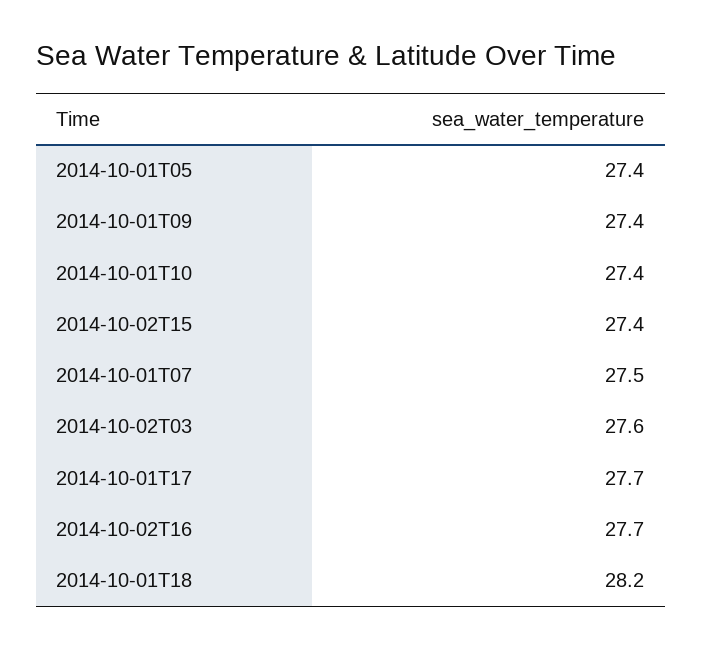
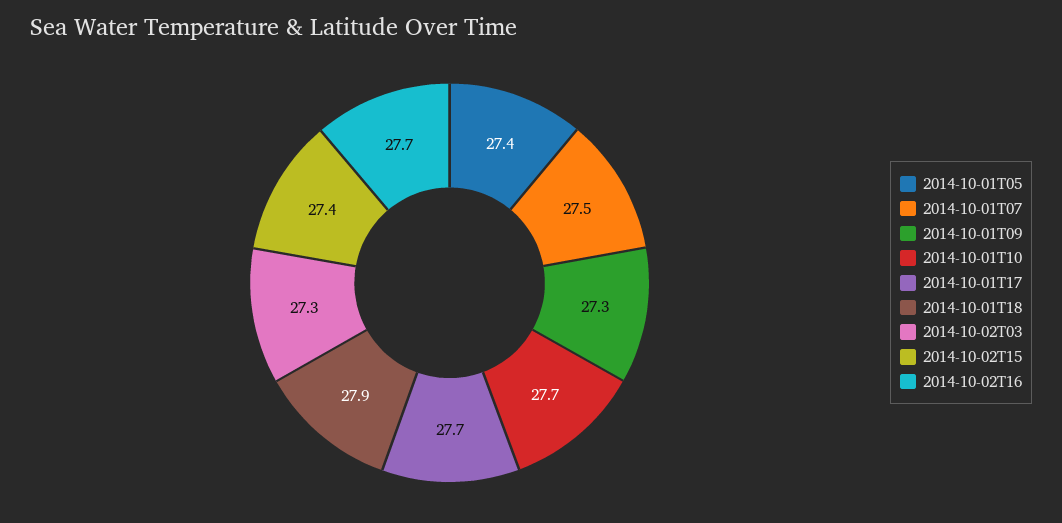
2014-10-01T09: 27.4 -> 27.3
2014-10-01T10: 27.4 -> 27.7
2014-10-02T03: 27.6 -> 27.3
2014-10-01T18: 28.2 -> 27.9

